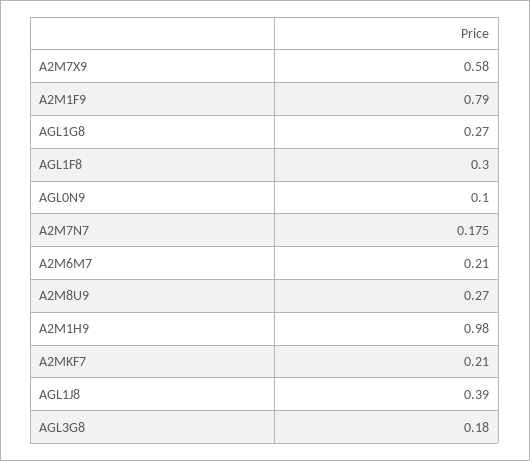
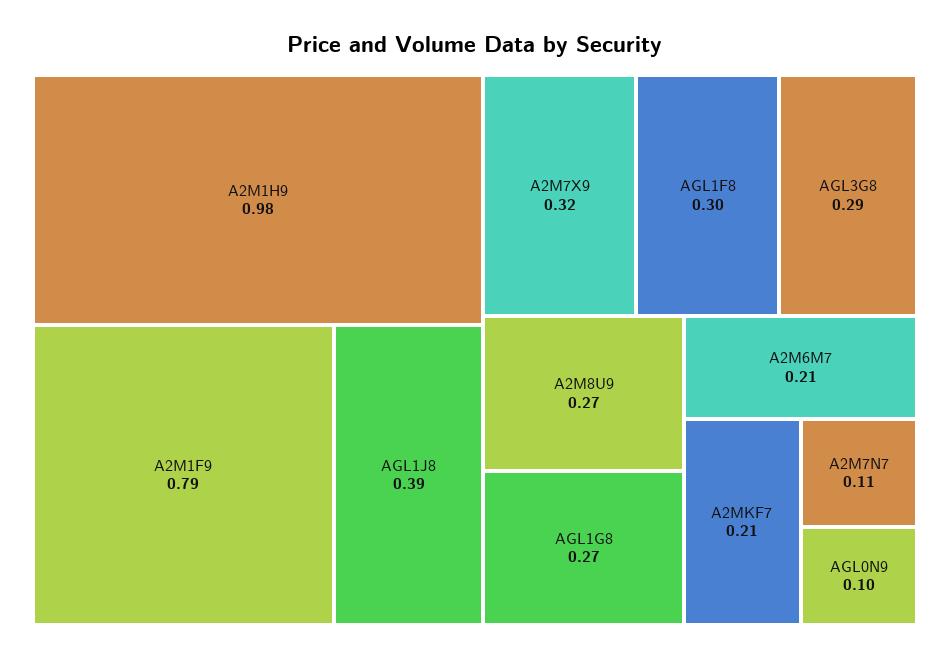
A2M7X9: 0.58 -> 0.32
A2M7N7: 0.175 -> 0.11
AGL3G8: 0.18 -> 0.29

